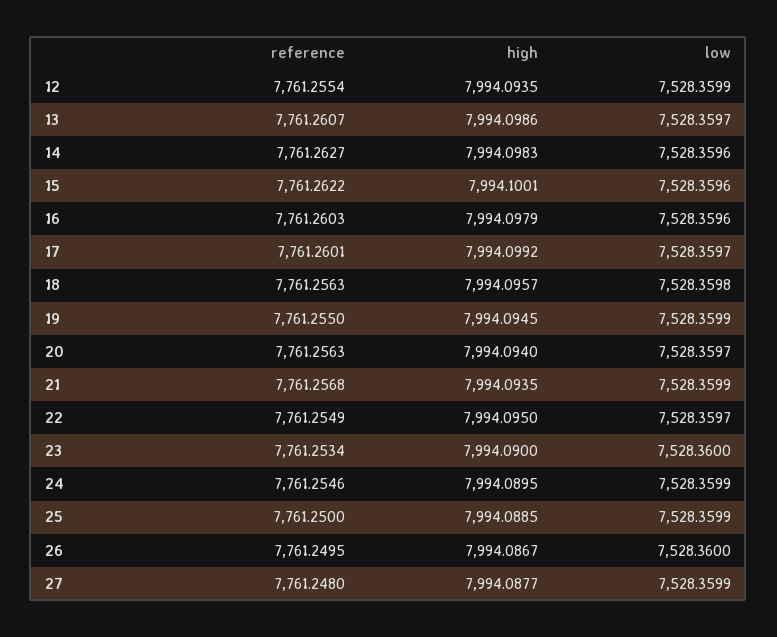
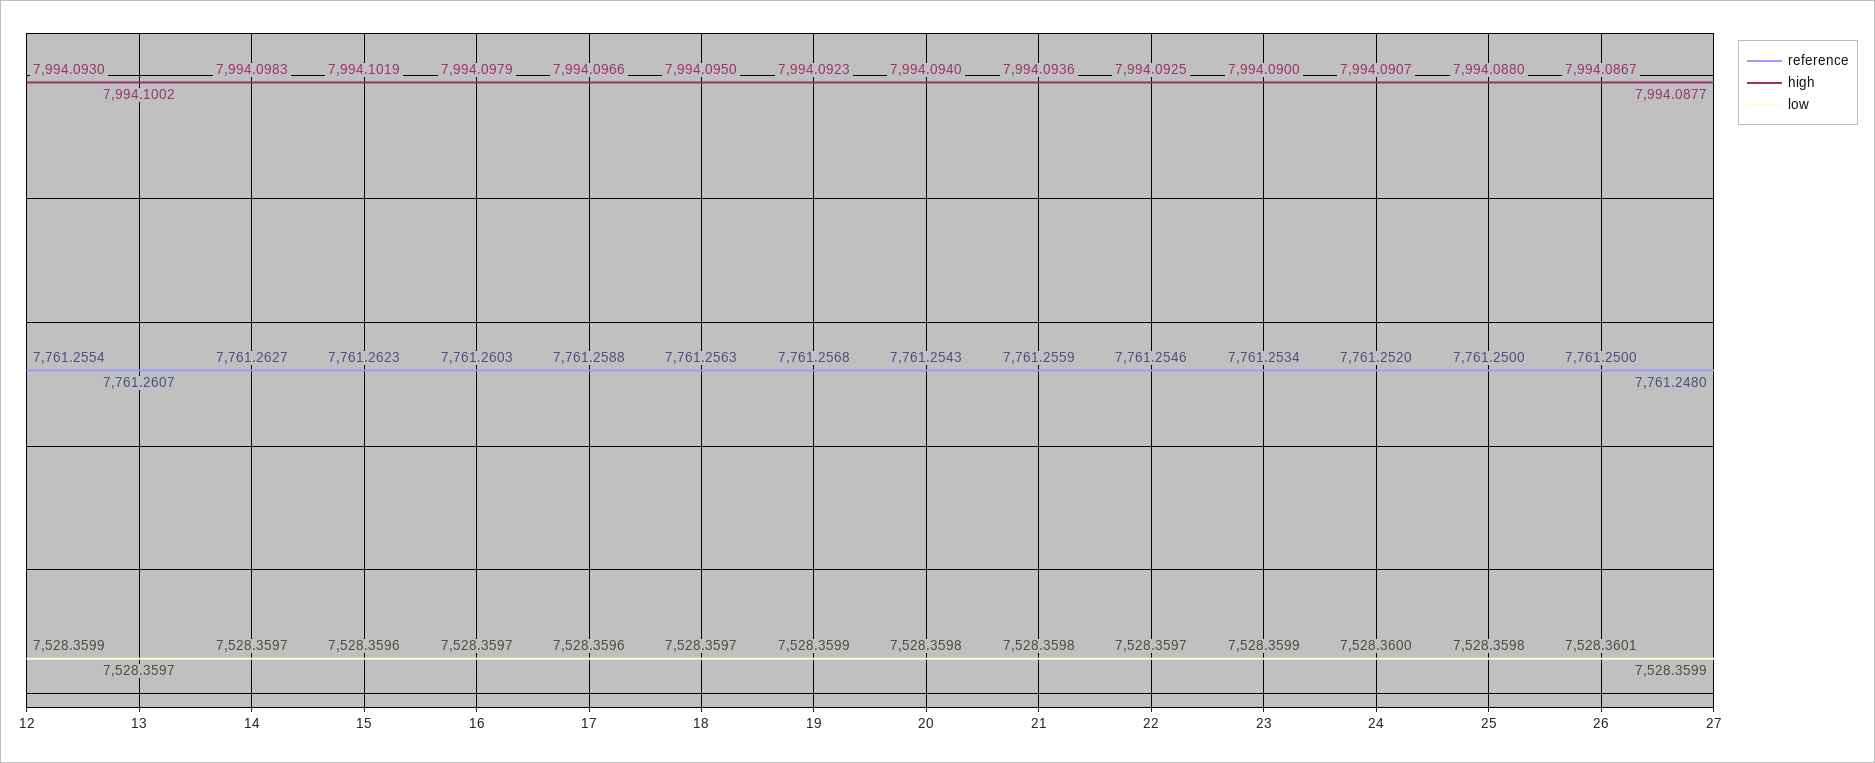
high, 12: 7994.0935 -> 7994.093
high, 13: 7994.0986 -> 7994.1002
low, 14: 7528.3596 -> 7528.3597
reference, 15: 7761.2622 -> 7761.2623
high, 15: 7994.1001 -> 7994.1019
low, 16: 7528.3596 -> 7528.3597
reference, 17: 7761.2601 -> 7761.2588
high, 17: 7994.0992 -> 7994.0966
low, 17: 7528.3597 -> 7528.3596
high, 18: 7994.0957 -> 7994.095
low, 18: 7528.3598 -> 7528.3597
reference, 19: 7761.255 -> 7761.2568
high, 19: 7994.0945 -> 7994.0923
reference, 20: 7761.2563 -> 7761.2543
low, 20: 7528.3597 -> 7528.3598
reference, 21: 7761.2568 -> 7761.2559
high, 21: 7994.0935 -> 7994.0936
low, 21: 7528.3599 -> 7528.3598
reference, 22: 7761.2549 -> 7761.2546
high, 22: 7994.095 -> 7994.0925
low, 23: 7528.36 -> 7528.3599
reference, 24: 7761.2546 -> 7761.252
high, 24: 7994.0895 -> 7994.0907
low, 24: 7528.3599 -> 7528.36
high, 25: 7994.0885 -> 7994.088
low, 25: 7528.3599 -> 7528.3598
reference, 26: 7761.2495 -> 7761.25
low, 26: 7528.36 -> 7528.3601

